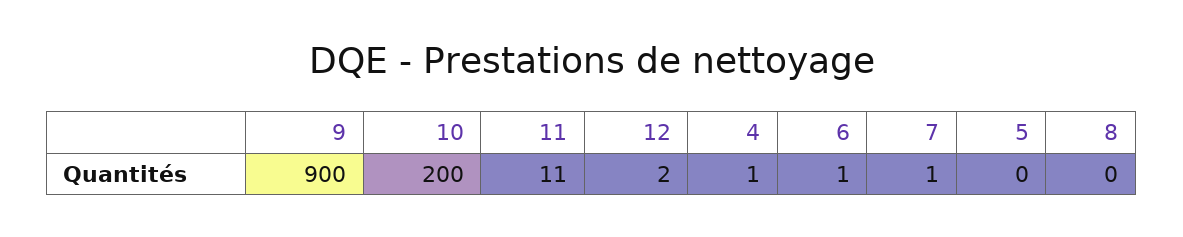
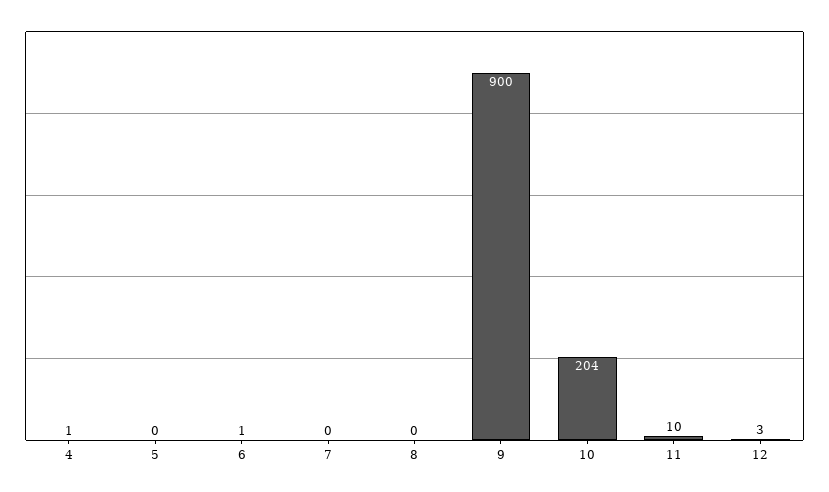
10: 200 -> 204
11: 11 -> 10
12: 2 -> 3
7: 1 -> 0

